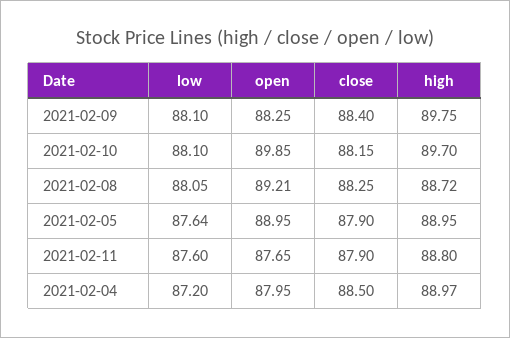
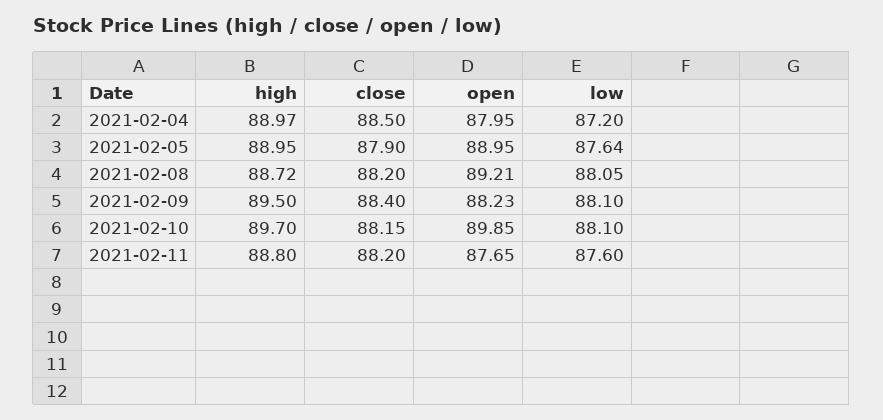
open, 2021-02-09: 88.25 -> 88.23
high, 2021-02-09: 89.75 -> 89.5
close, 2021-02-08: 88.25 -> 88.2
close, 2021-02-11: 87.9 -> 88.2

